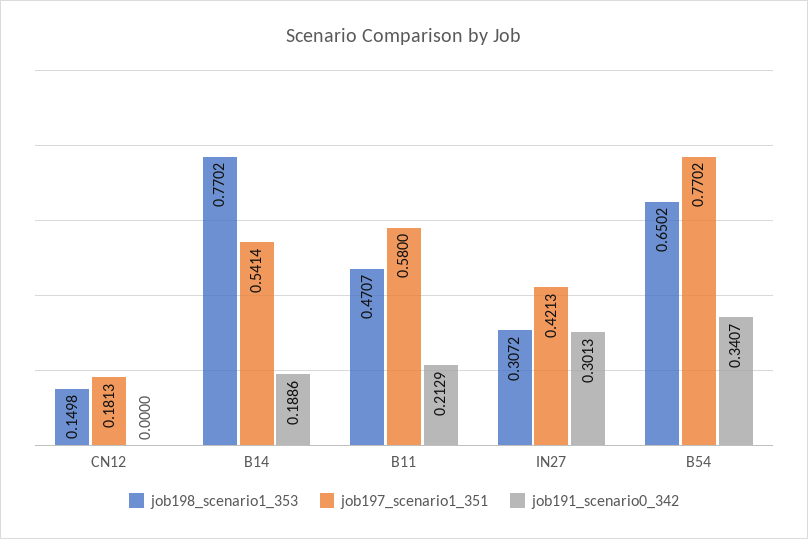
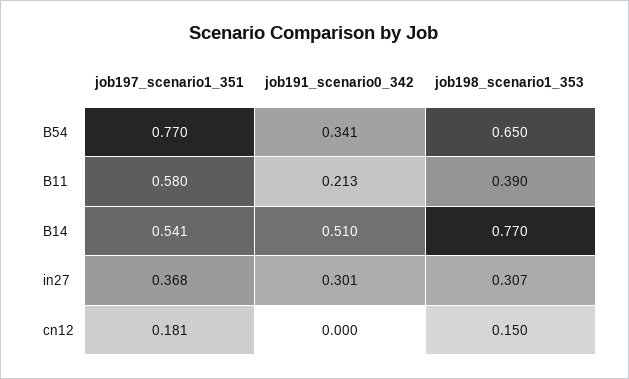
job191_scenario0_342, B14: 0.1886 -> 0.51
job198_scenario1_353, B11: 0.4707 -> 0.39
job197_scenario1_351, IN27: 0.4213 -> 0.368

